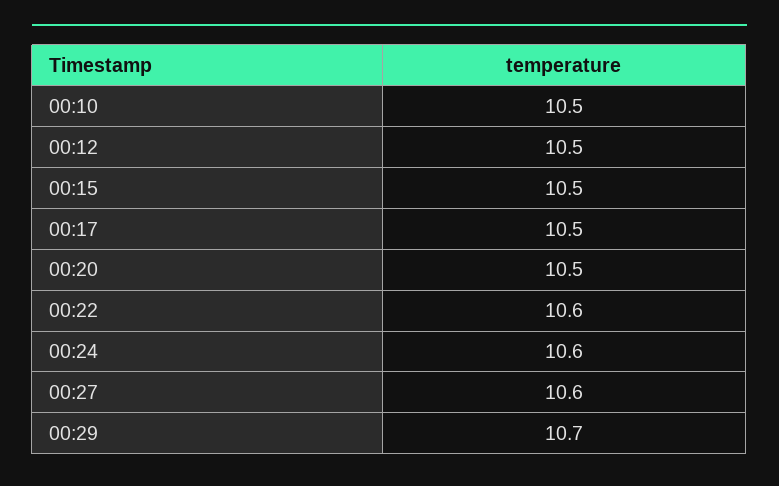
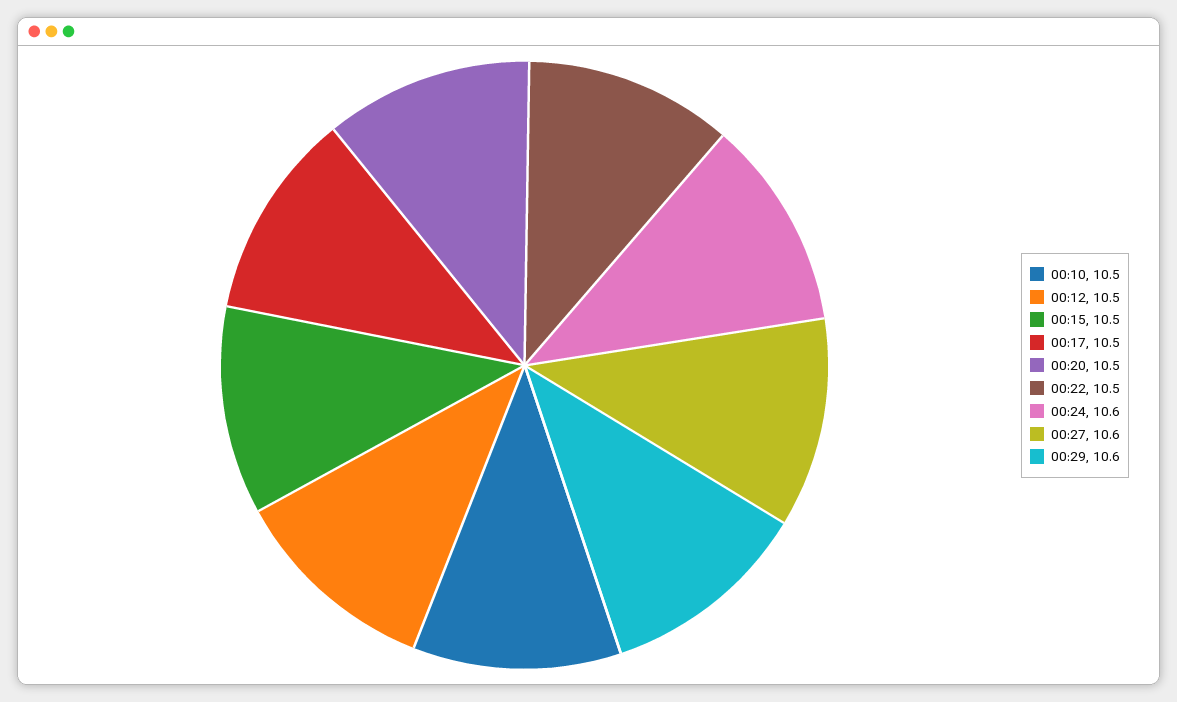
00:22: 10.6 -> 10.5
00:29: 10.7 -> 10.6

